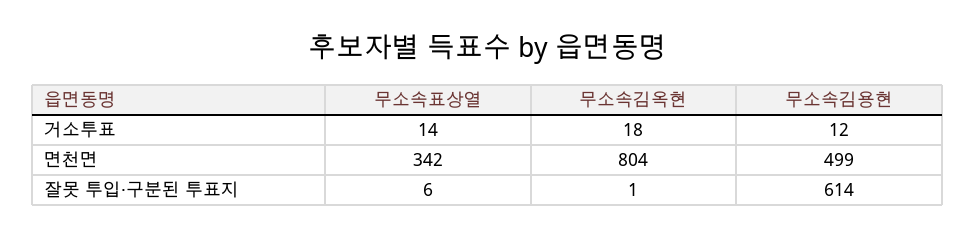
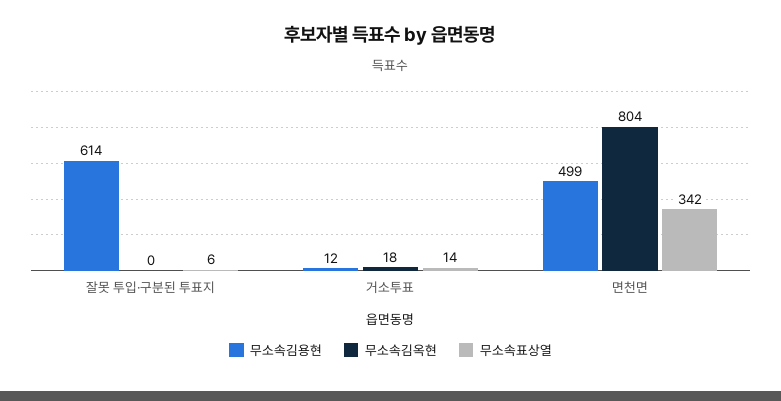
무소속김옥현, 잘못 투입·구분된 투표지: 1 -> 0

